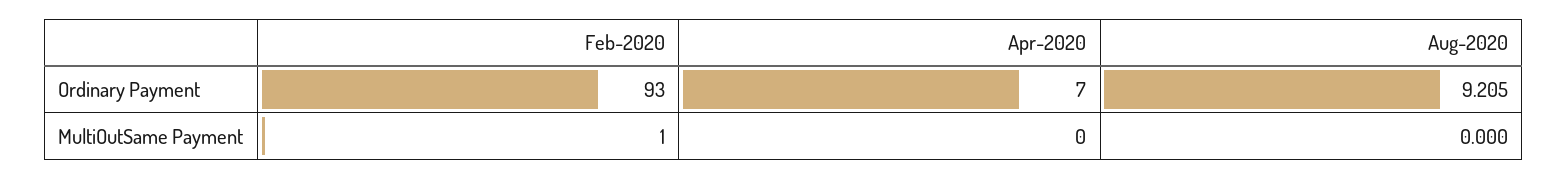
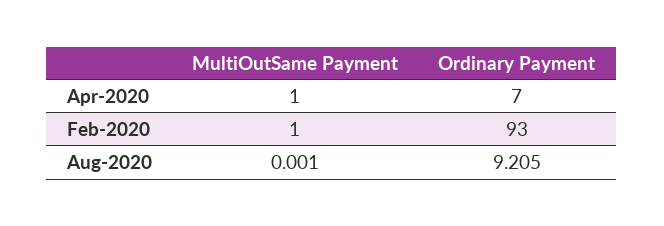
Apr-2020, MultiOutSame Payment: 0 -> 1
Aug-2020, MultiOutSame Payment: 0 -> 0.001

